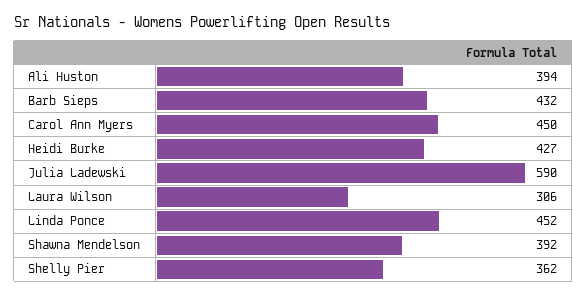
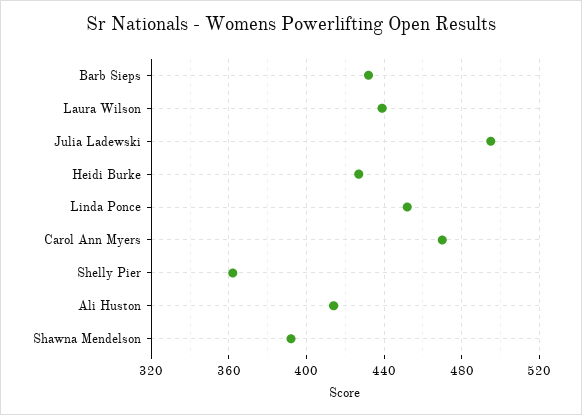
Ali Huston: 394 -> 415
Carol Ann Myers: 450 -> 470
Julia Ladewski: 590 -> 495
Laura Wilson: 306 -> 440

